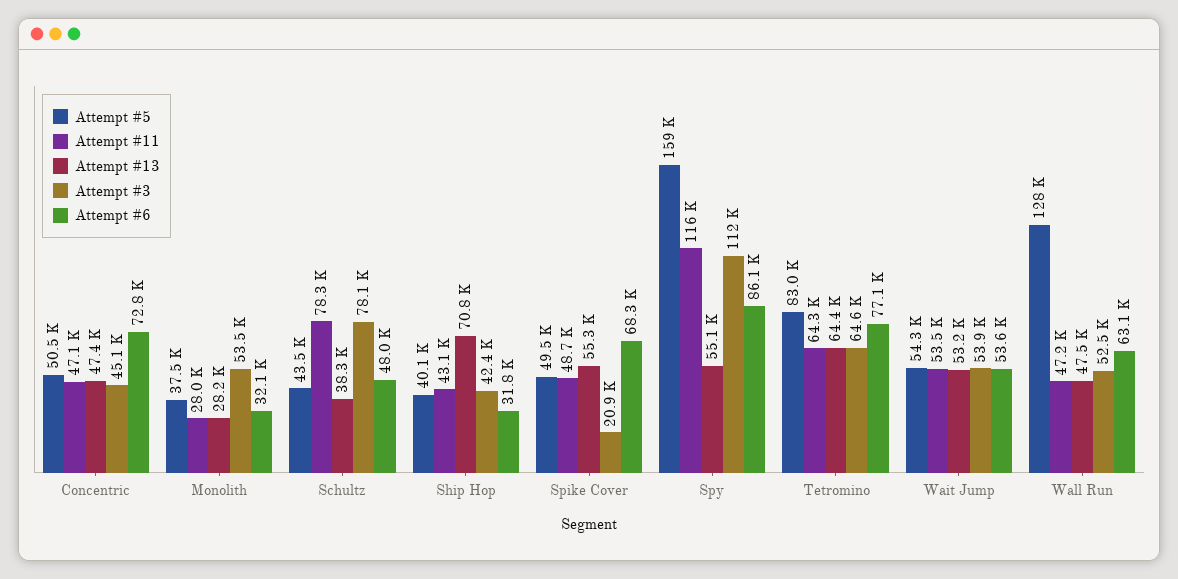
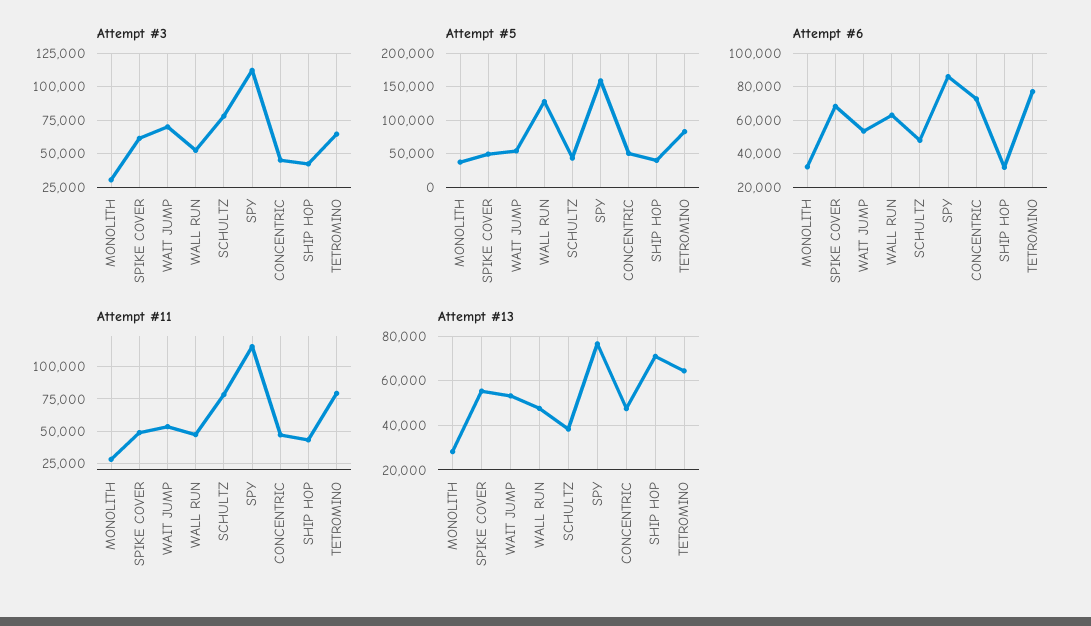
Attempt #3, Monolith: 53500 -> 30000
Attempt #3, Spike Cover: 20900 -> 60000
Attempt #13, Spy: 55100 -> 75000
Attempt #11, Tetromino: 64300 -> 80000
Attempt #3, Wait Jump: 53900 -> 70000

